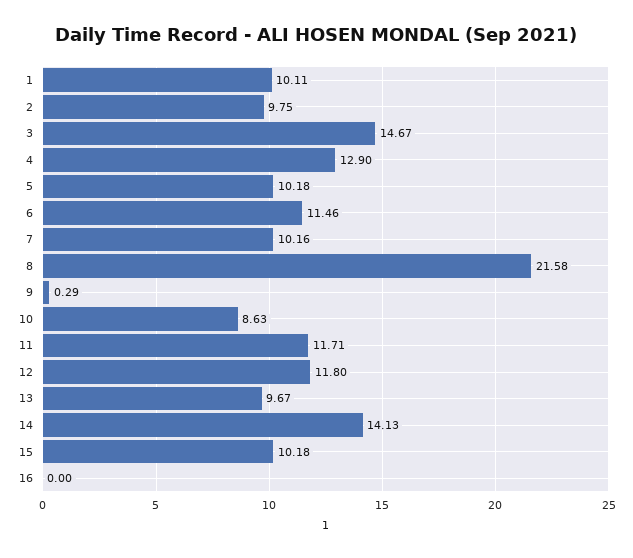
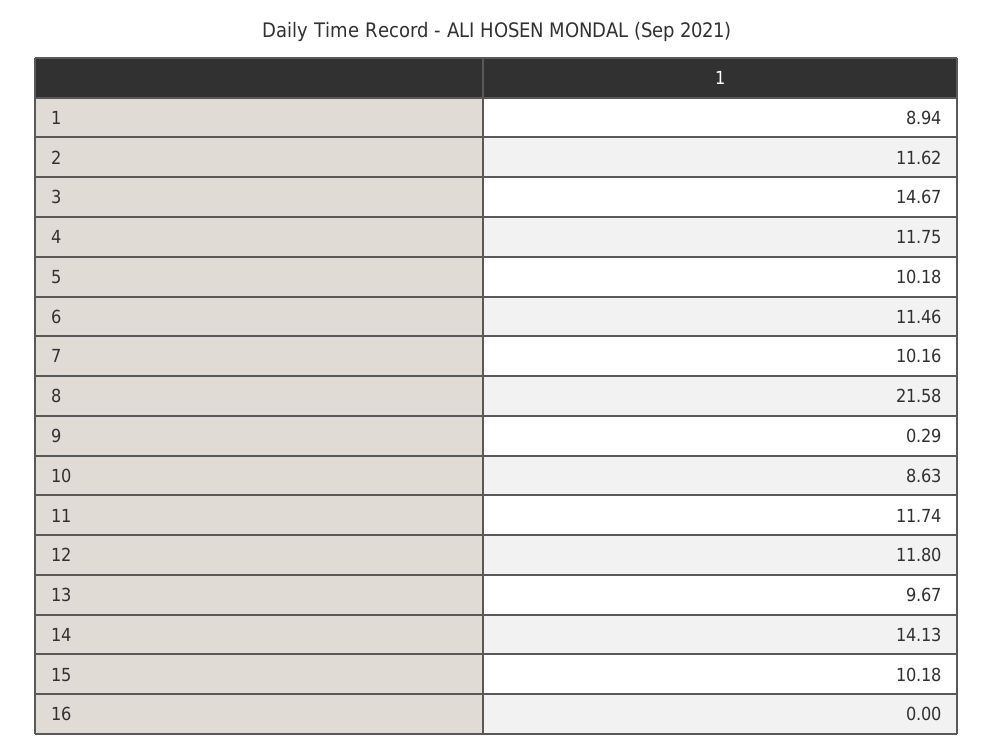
1: 10.11 -> 8.94
2: 9.75 -> 11.62
4: 12.9 -> 11.75
11: 11.71 -> 11.74

